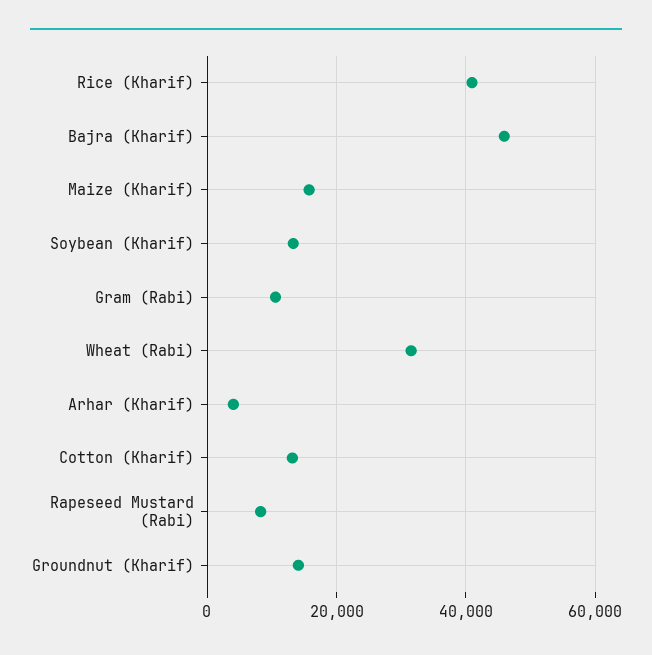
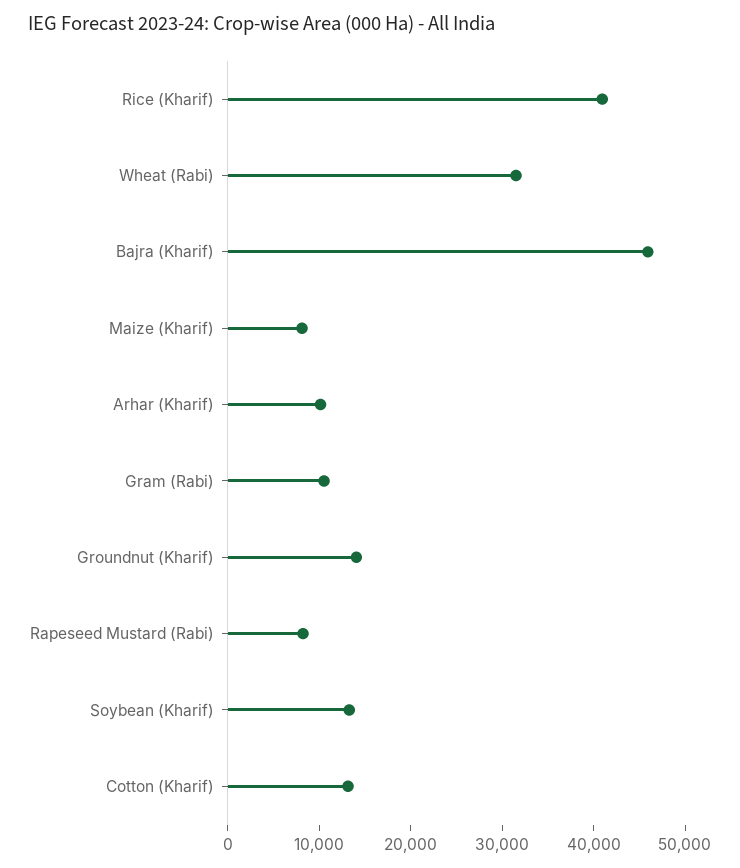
Maize (Kharif): 16000 -> 8000
Arhar (Kharif): 4000 -> 10000

